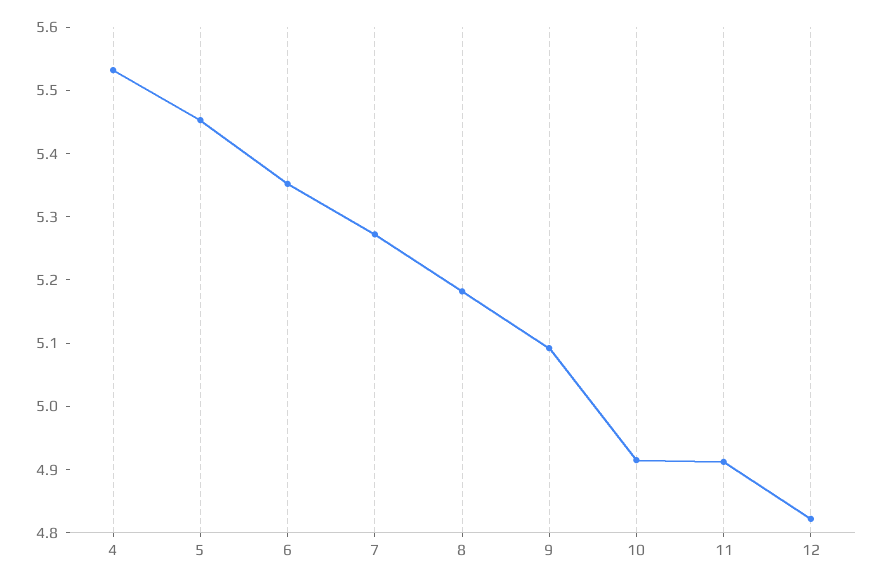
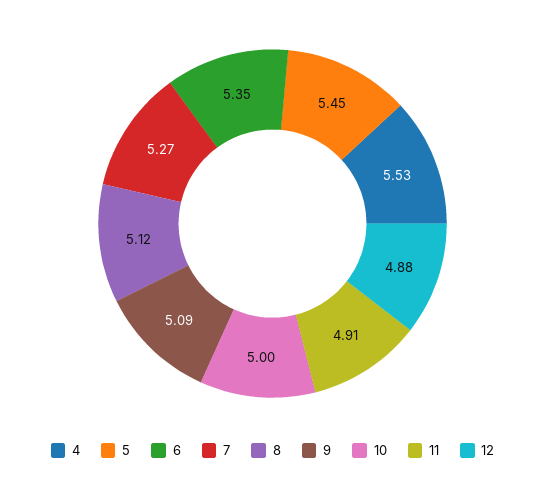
8: 5.18 -> 5.12
10: 4.92 -> 5
12: 4.82 -> 4.88

